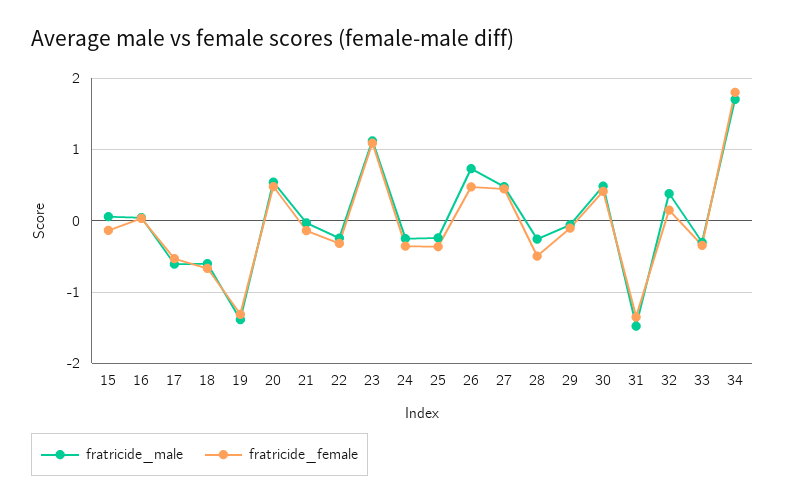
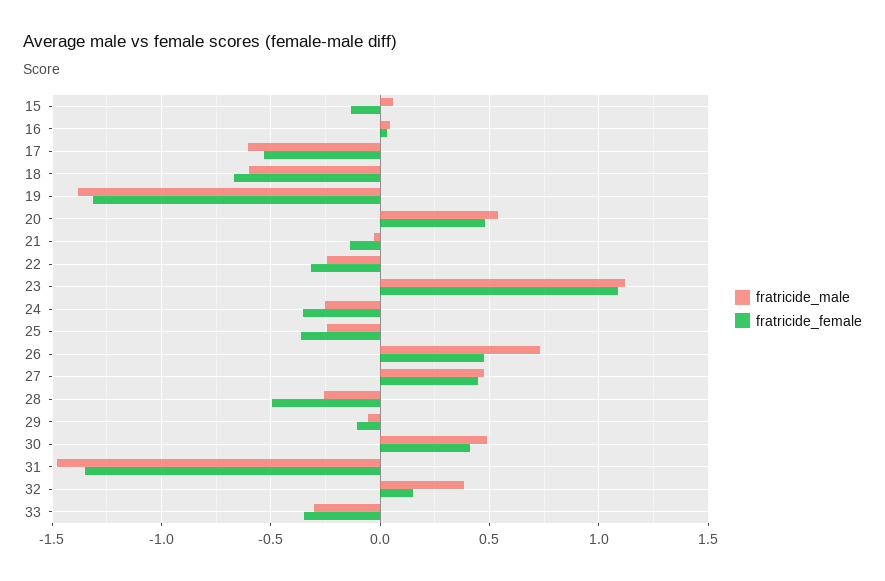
fratricide_male, 34: 1.7 -> none
fratricide_female, 34: 1.8 -> none

